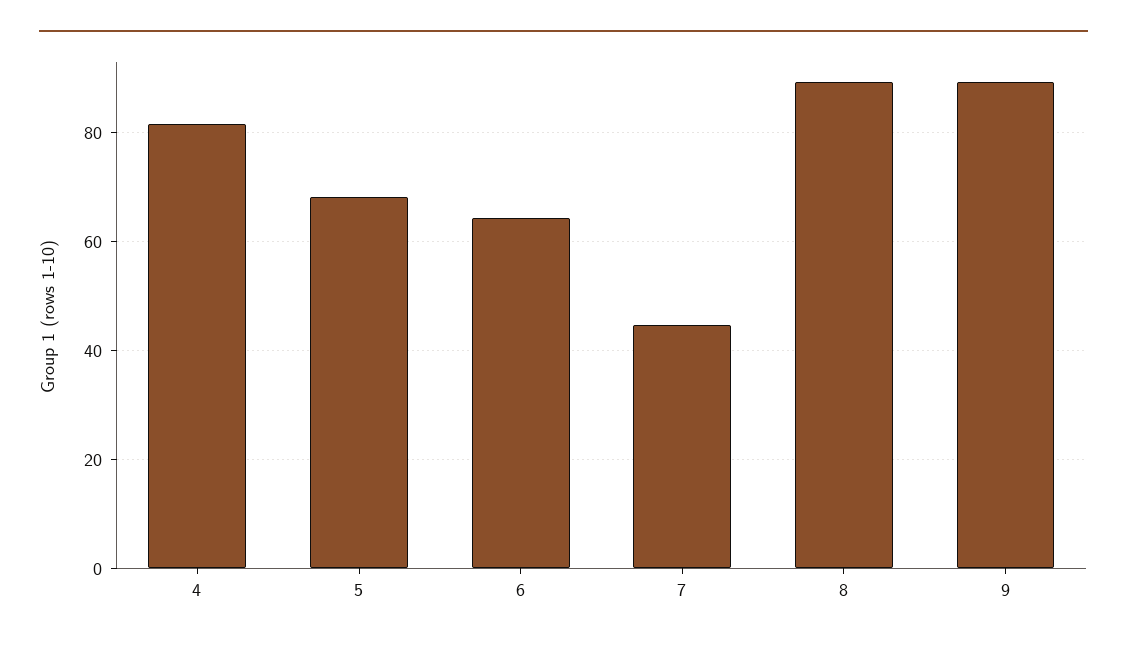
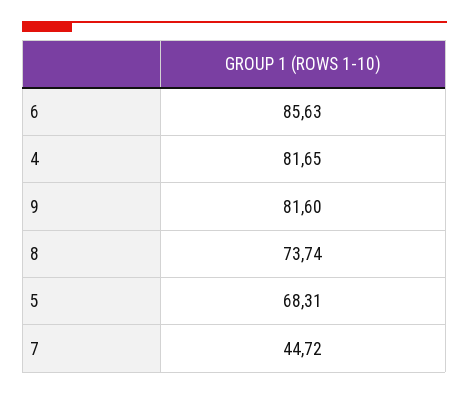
6: 64 -> 85.63
8: 90 -> 73.74
9: 90 -> 81.6

